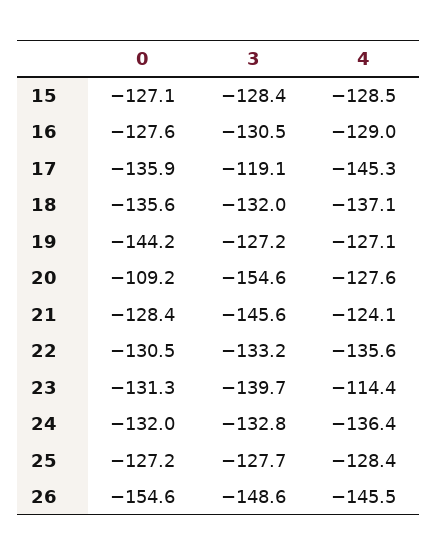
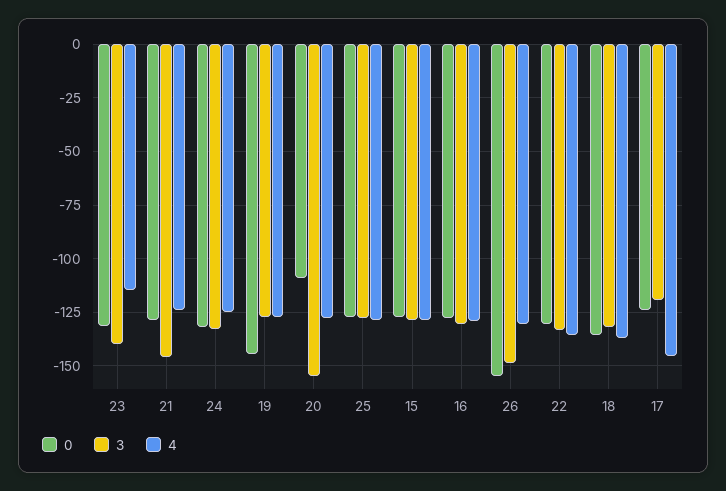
0, 17: -135.9 -> -125
4, 24: -136.4 -> -125
4, 26: -145.5 -> -130

